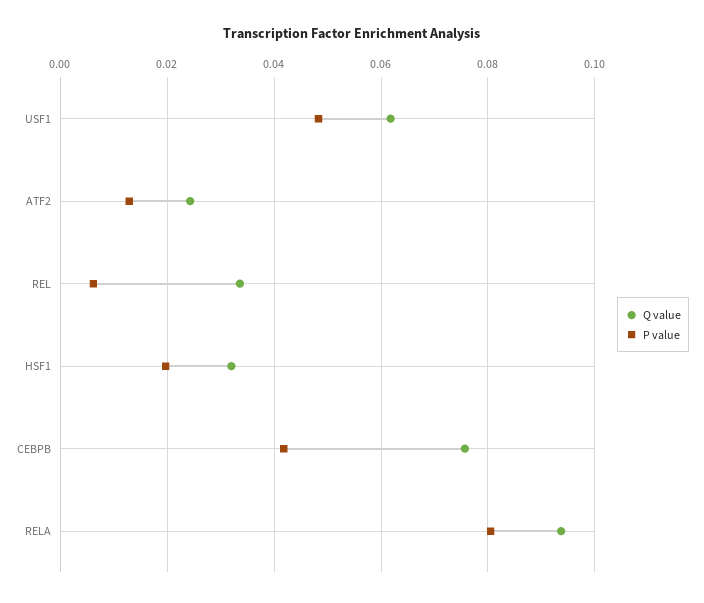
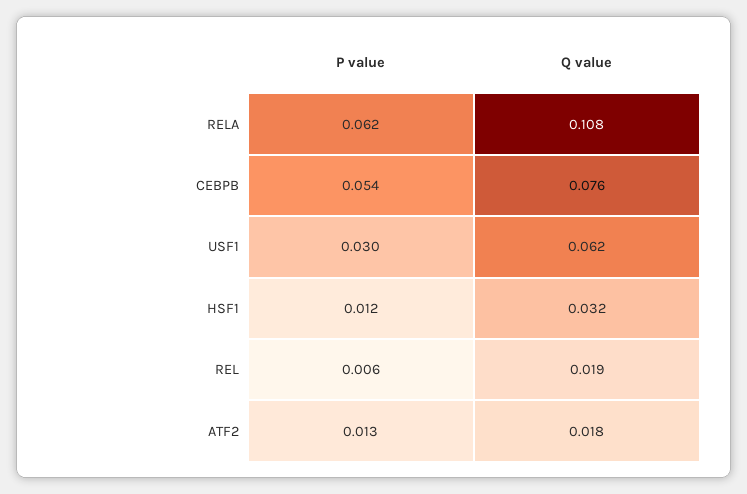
P value, USF1: 0.048 -> 0.03
Q value, ATF2: 0.024 -> 0.018
Q value, REL: 0.034 -> 0.019
P value, HSF1: 0.02 -> 0.012
P value, CEBPB: 0.042 -> 0.054
Q value, RELA: 0.094 -> 0.108
P value, RELA: 0.08 -> 0.062

